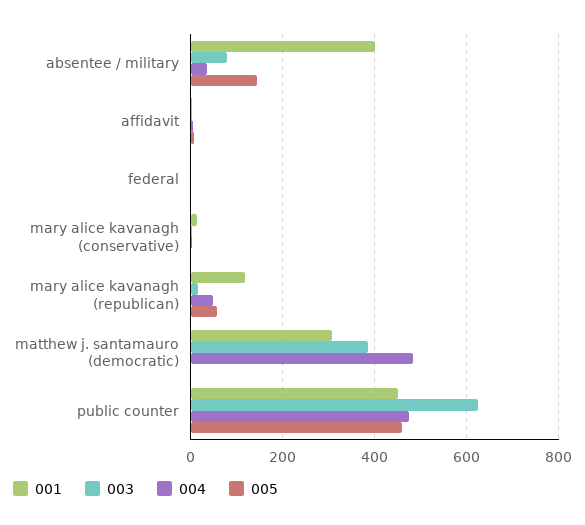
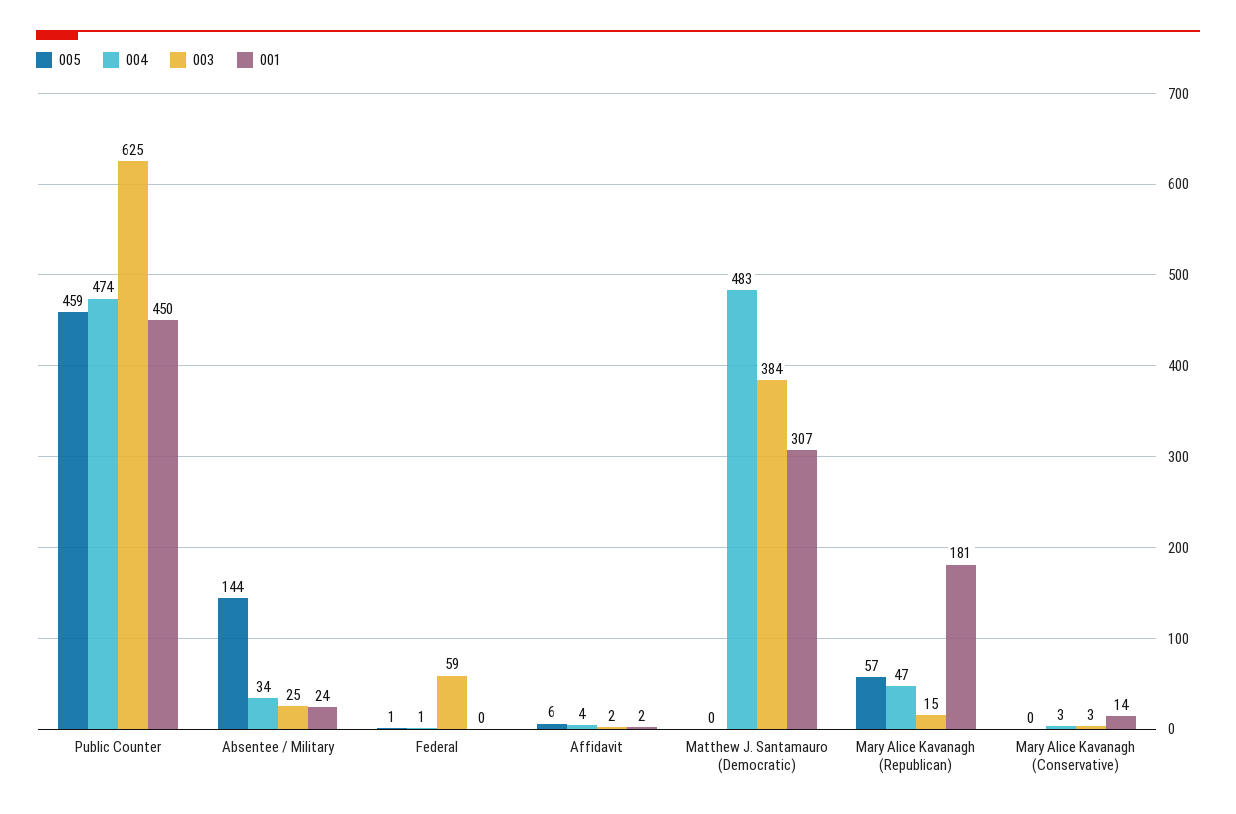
001, absentee / military: 400 -> 24
003, absentee / military: 80 -> 25
003, federal: 0 -> 59
001, mary alice kavanagh (republican): 120 -> 181

